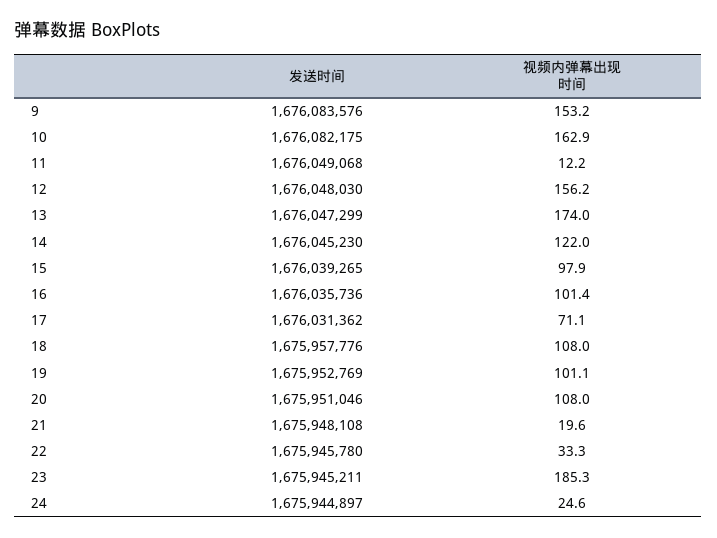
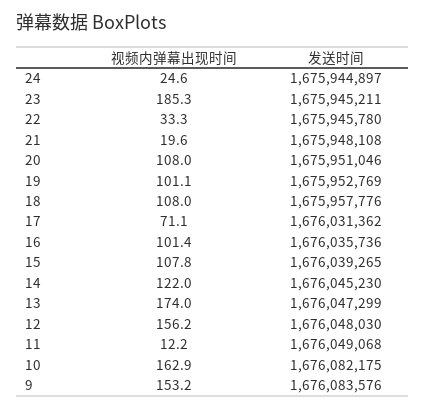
视频内弹幕出现时间, 15: 97.9 -> 107.8

